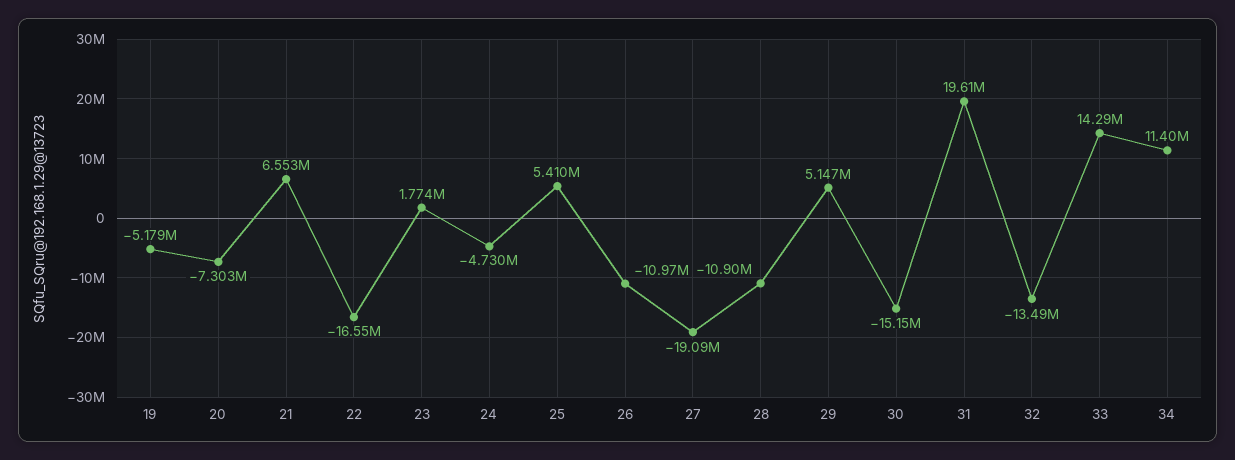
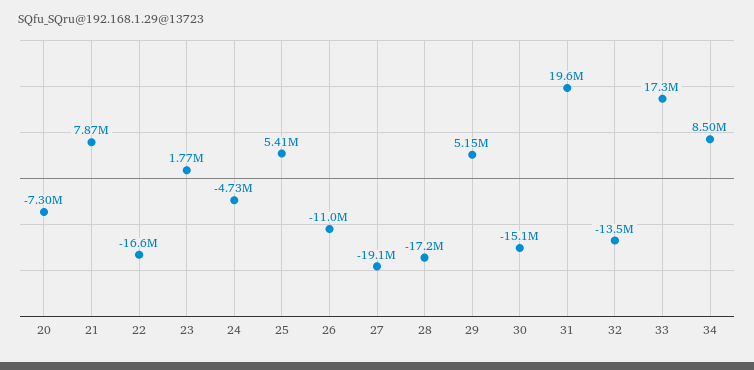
19: -5179000 -> none
21: 6553000 -> 7870000
28: -10900000 -> -17200000
33: 14290000 -> 17300000
34: 11400000 -> 8500000

